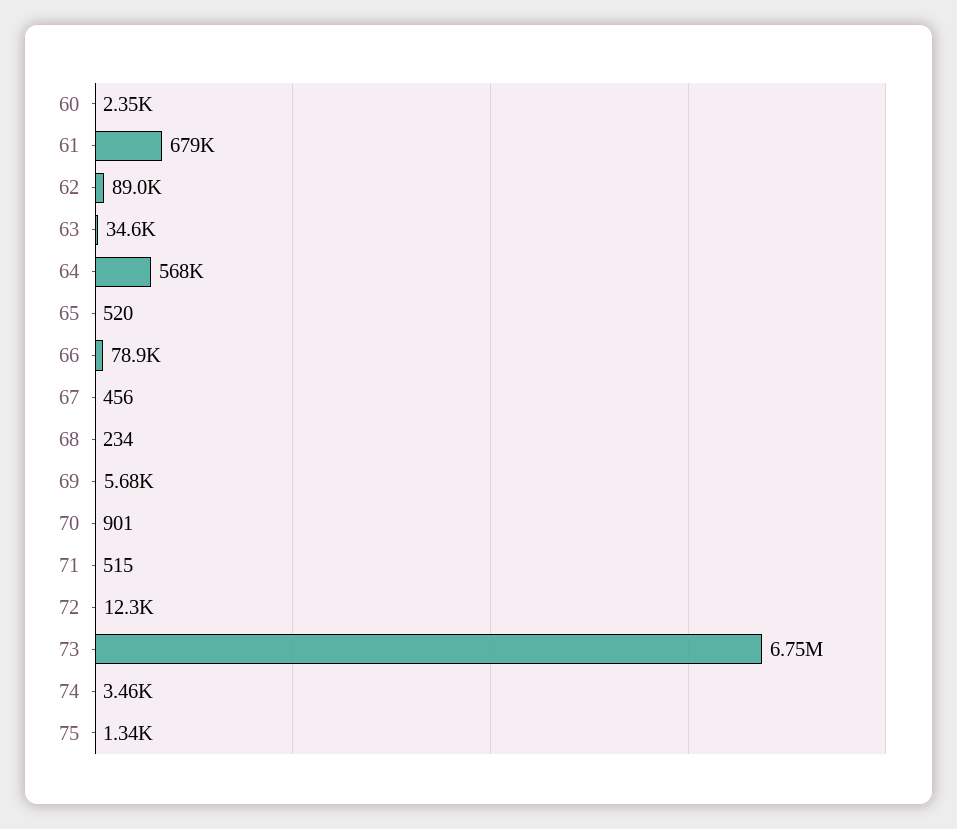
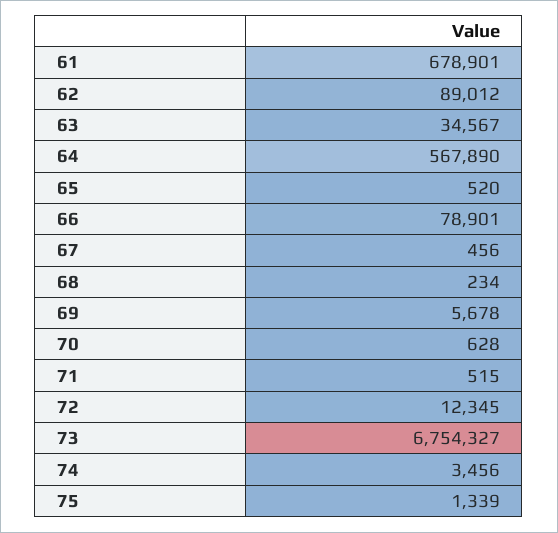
60: 2350 -> none
70: 901 -> 628

